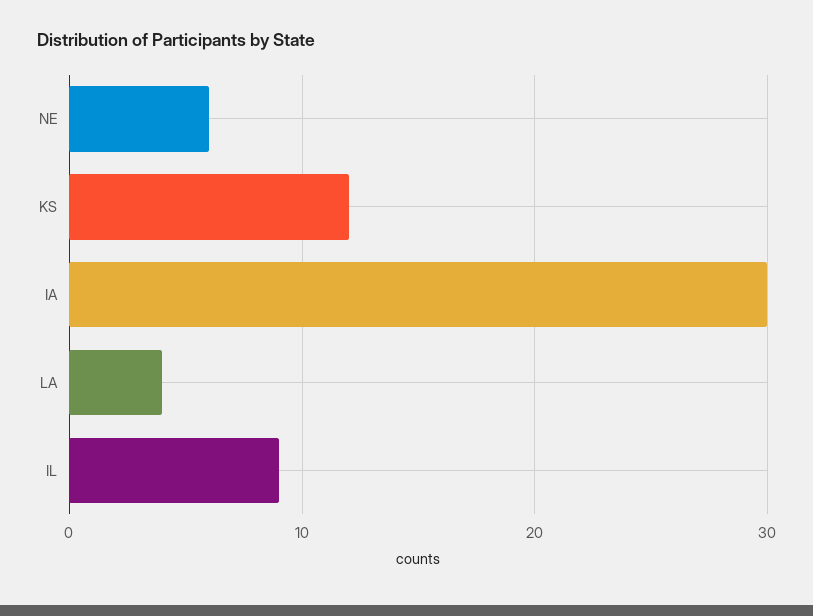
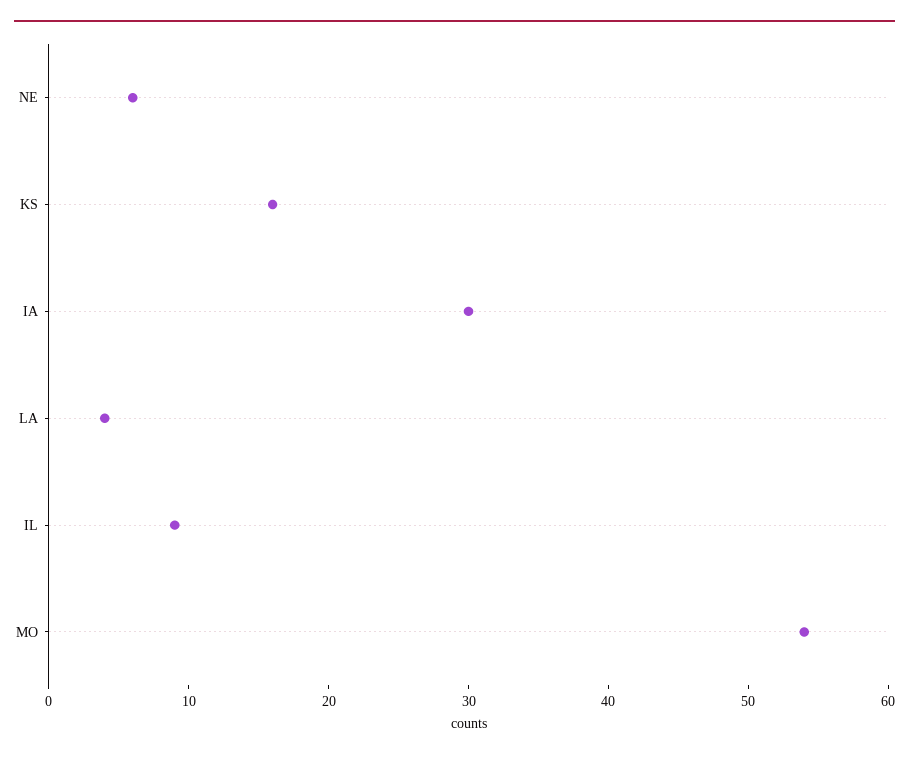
KS: 12 -> 16
MO: none -> 54

